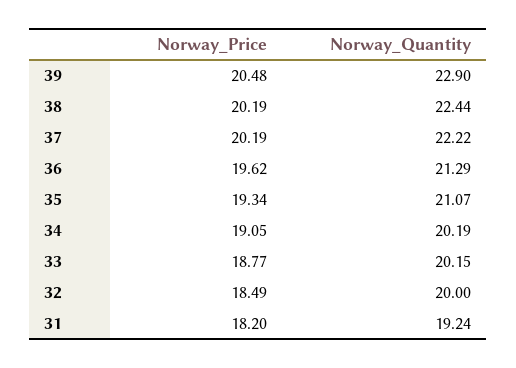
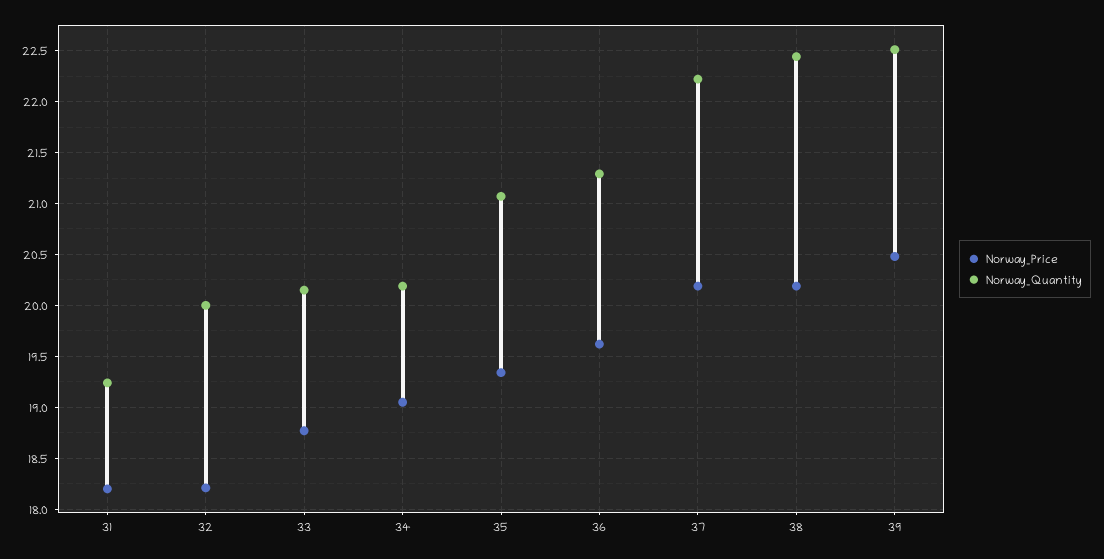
Norway_Quantity, 39: 22.9 -> 22.5
Norway_Price, 32: 18.49 -> 18.2

